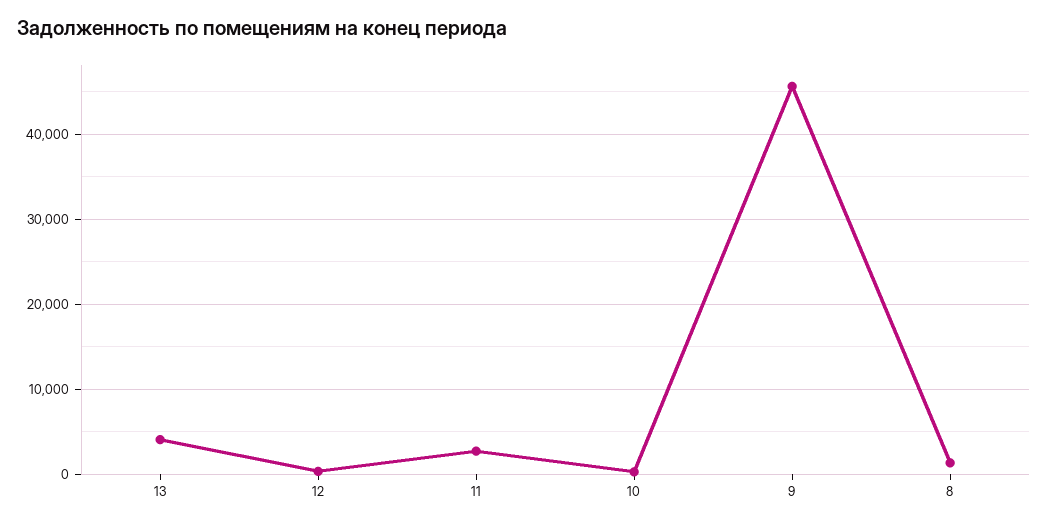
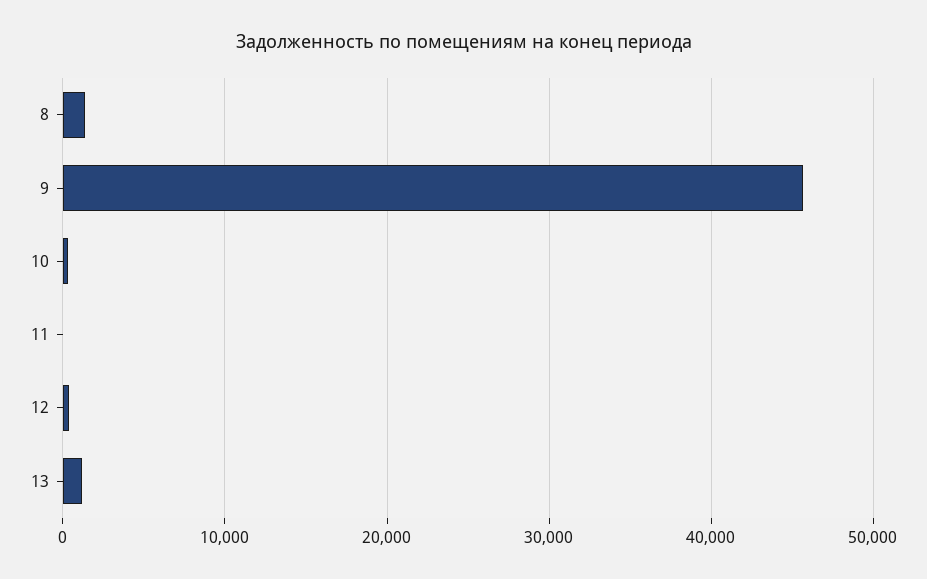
13: 4000 -> 1000
11: 3000 -> 0

